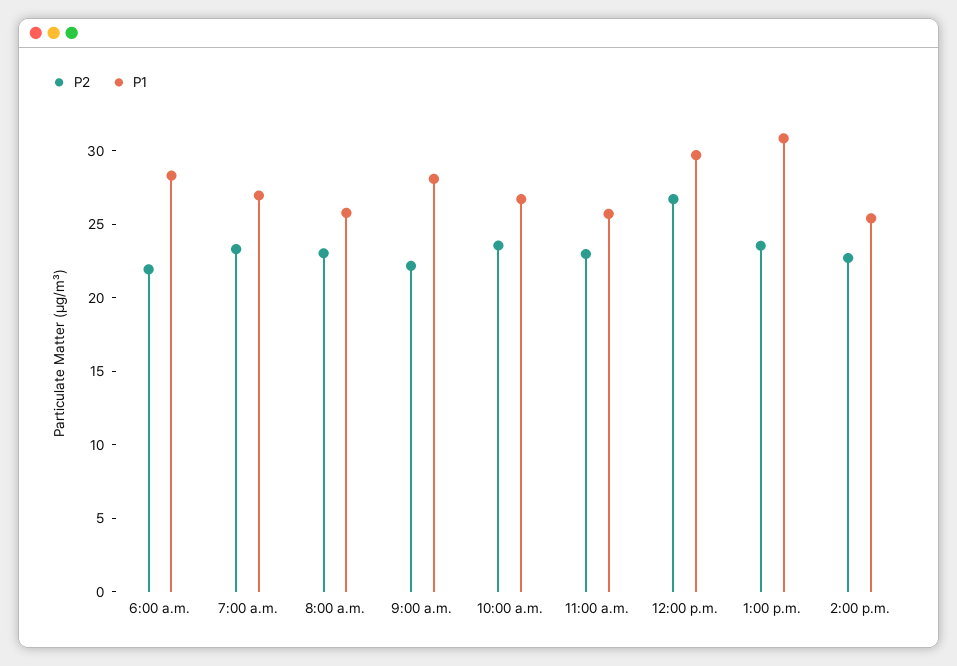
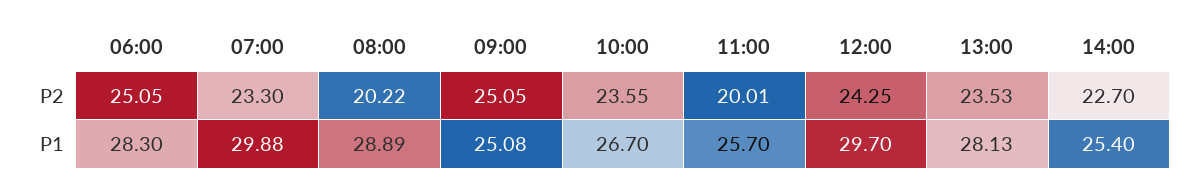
P2, 6:00 a.m.: 22 -> 25.05
P1, 7:00 a.m.: 27 -> 29.88
P2, 8:00 a.m.: 23 -> 20.22
P1, 8:00 a.m.: 26 -> 28.89
P2, 9:00 a.m.: 22 -> 25.05
P1, 9:00 a.m.: 28 -> 25.08
P2, 11:00 a.m.: 23 -> 20.01
P2, 12:00 p.m.: 27 -> 24.25
P1, 1:00 p.m.: 31 -> 28.13

